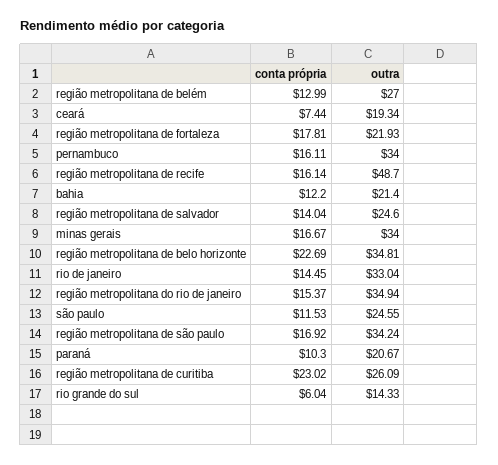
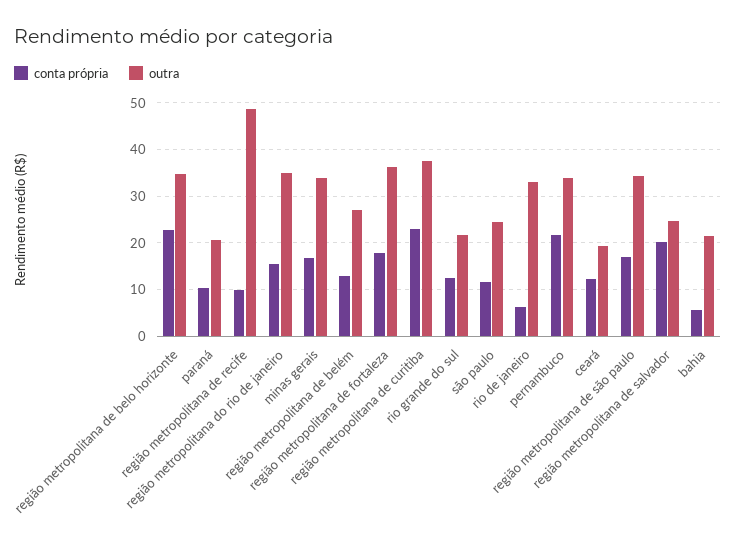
conta própria, ceará: 7.44 -> 12
outra, região metropolitana de fortaleza: 21.93 -> 36
conta própria, pernambuco: 16.11 -> 22
conta própria, região metropolitana de recife: 16.14 -> 10
conta própria, bahia: 12.2 -> 6
conta própria, região metropolitana de salvador: 14.04 -> 20
conta própria, rio de janeiro: 14.45 -> 6
outra, região metropolitana de curitiba: 26.09 -> 38
conta própria, rio grande do sul: 6.04 -> 12
outra, rio grande do sul: 14.33 -> 22

